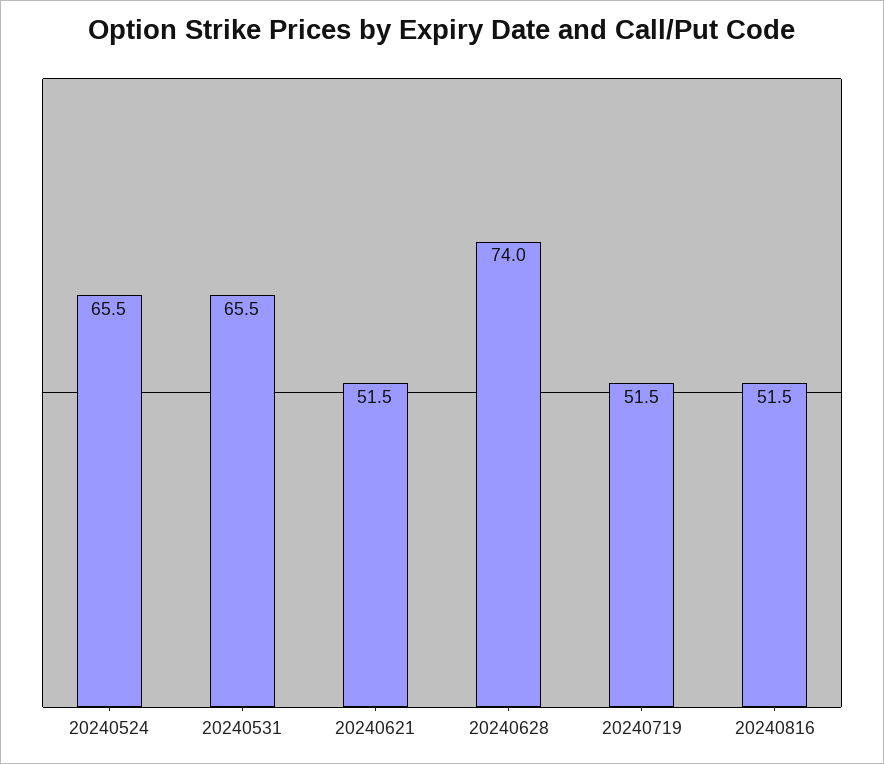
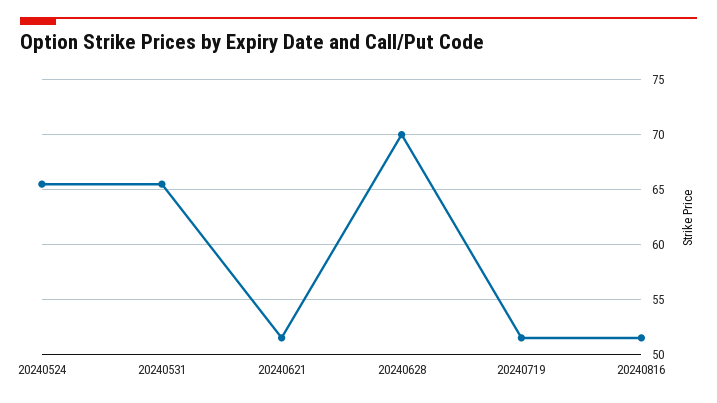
20240628: 74 -> 70

